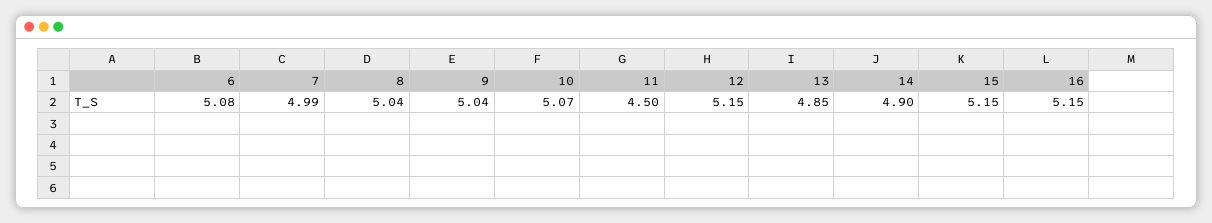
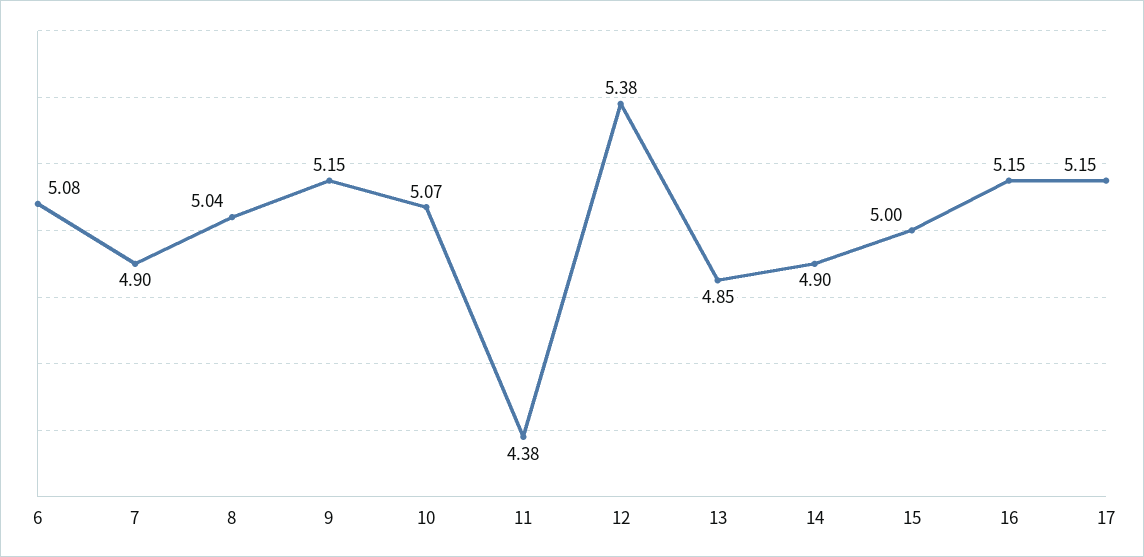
7: 4.99 -> 4.9
9: 5.04 -> 5.15
11: 4.5 -> 4.38
12: 5.15 -> 5.38
15: 5.15 -> 5
17: none -> 5.15

